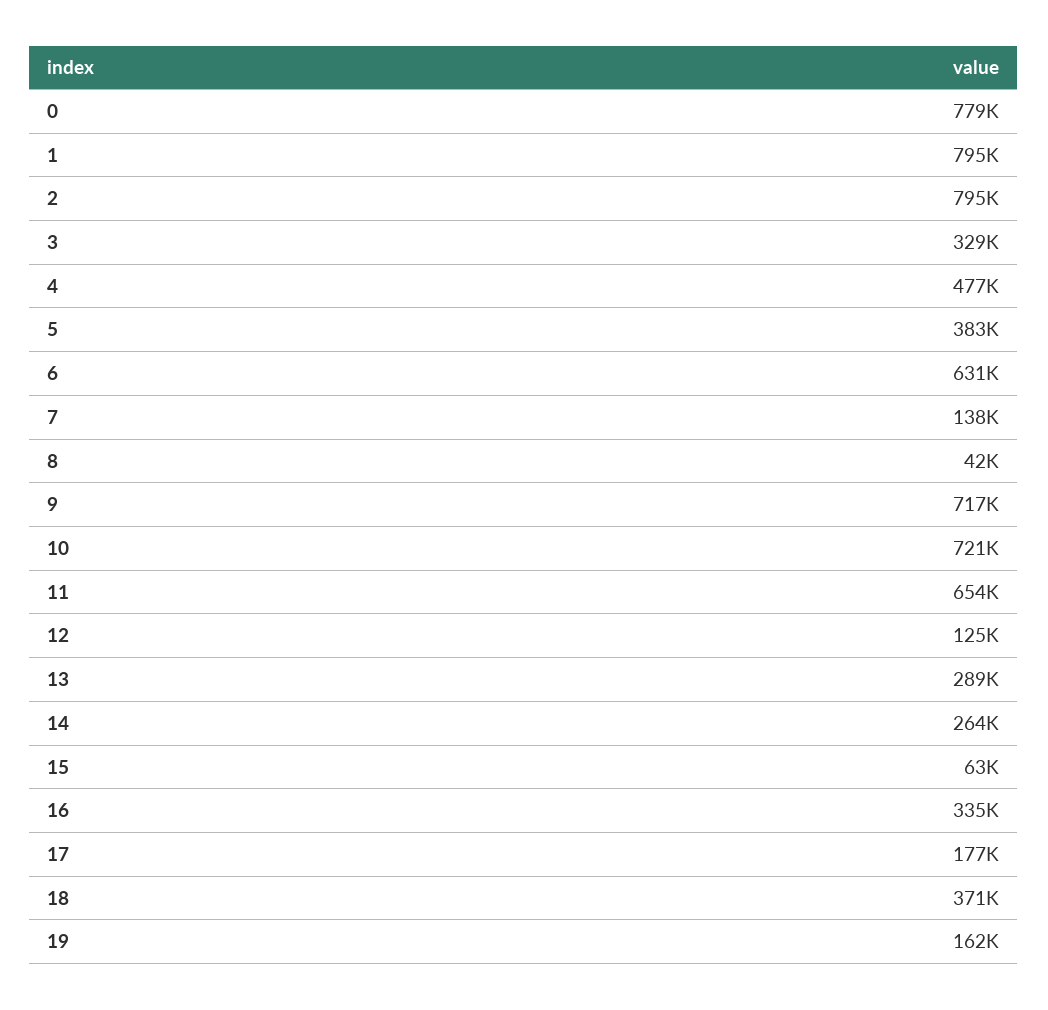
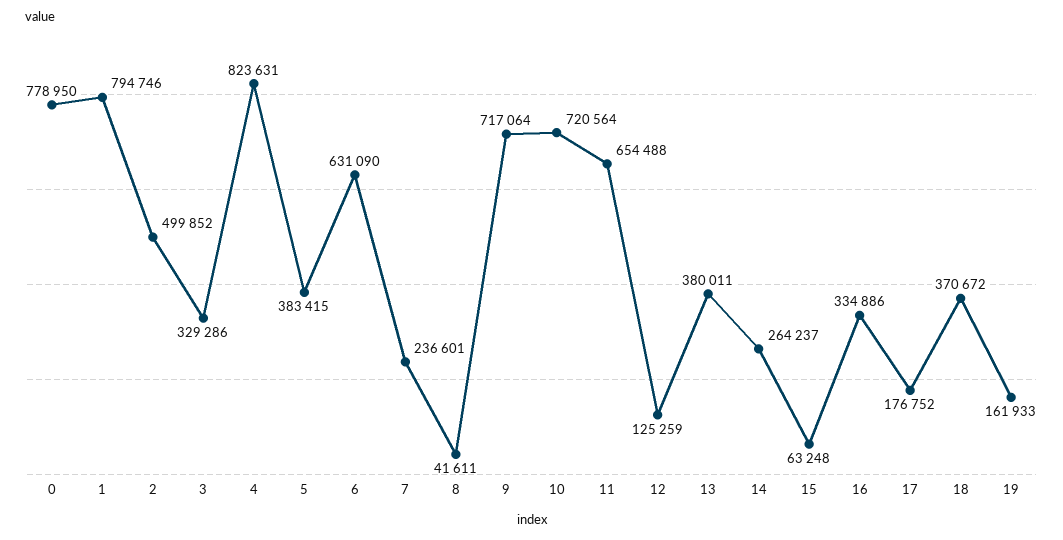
2: 795000 -> 499852
4: 477000 -> 823631
7: 138000 -> 236601
13: 289000 -> 380011

